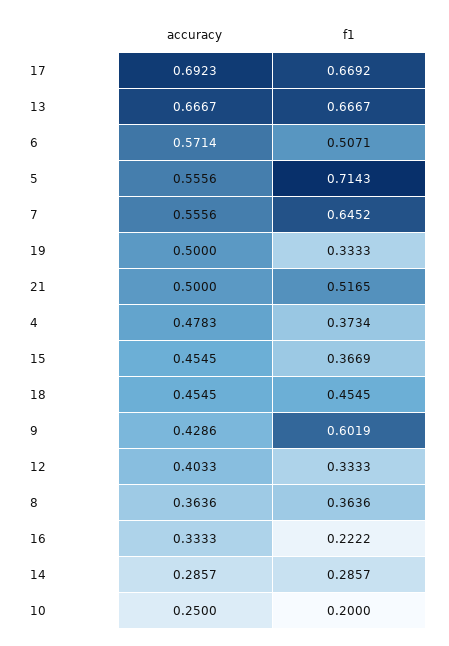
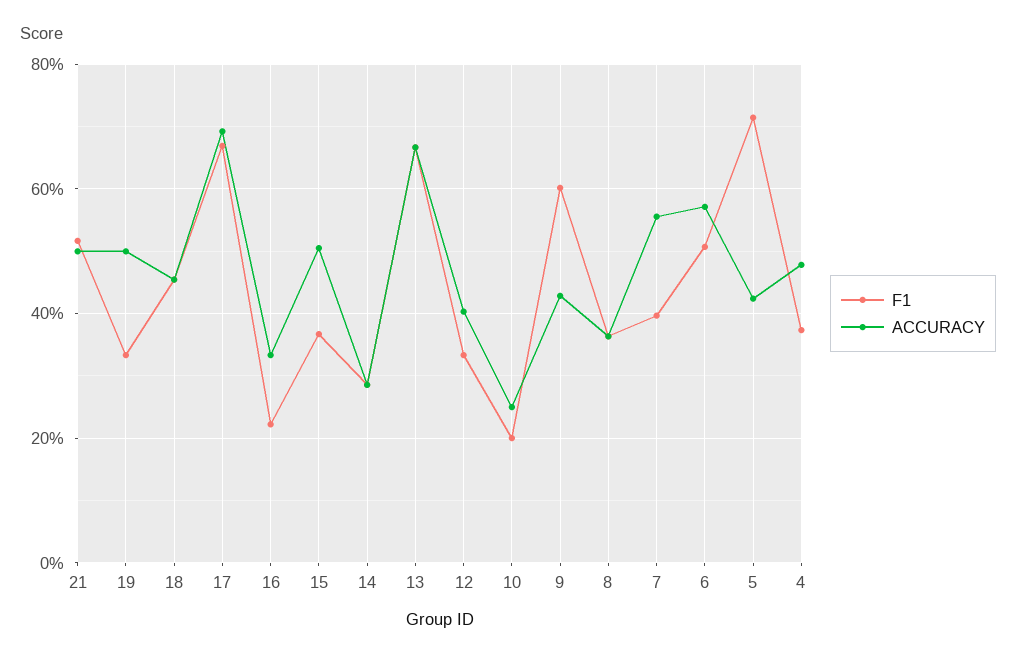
accuracy, 5: 0.5556 -> 0.42
f1, 7: 0.6452 -> 0.4
accuracy, 15: 0.4545 -> 0.5

